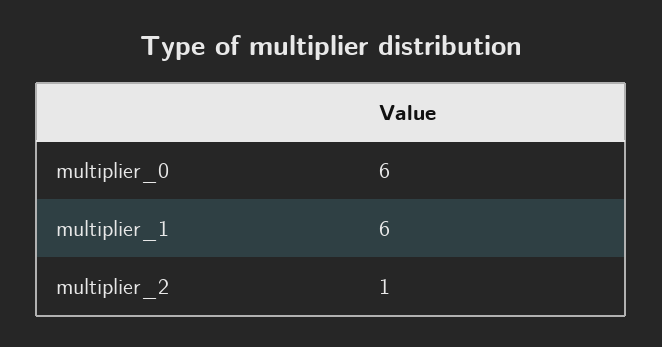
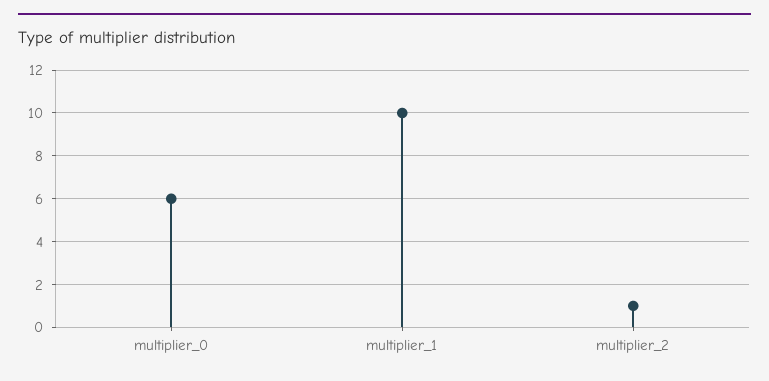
multiplier_1: 6 -> 10

